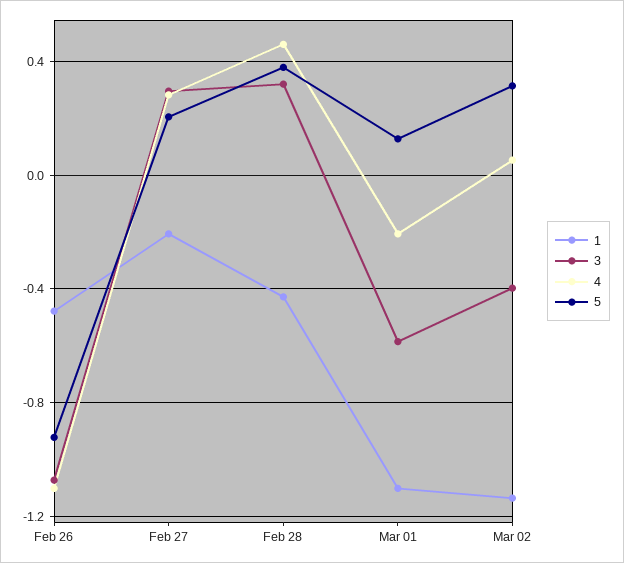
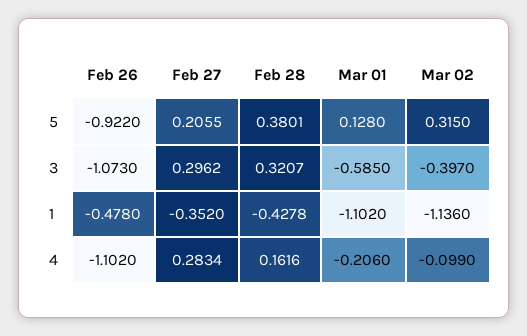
1, Feb 27: -0.2 -> -0.352
4, Feb 28: 0.45 -> 0.1616
4, Mar 02: 0.05 -> -0.099

